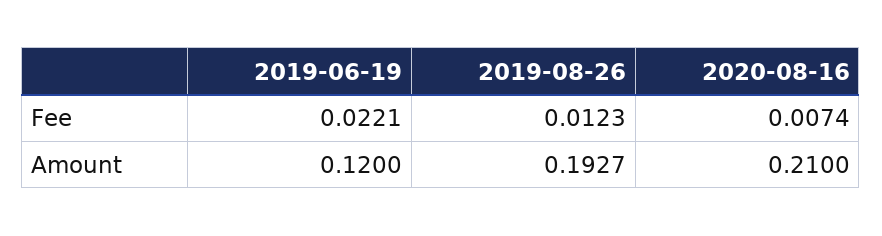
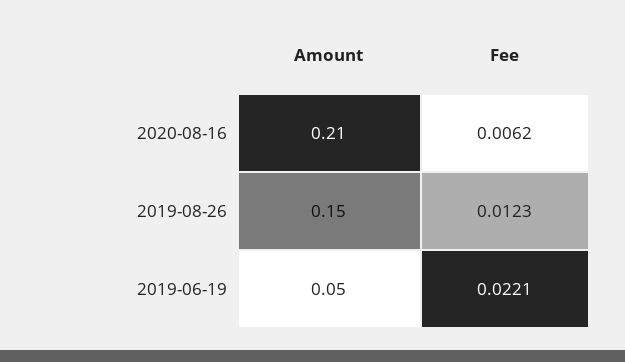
2020-08-16, Fee: 0.0074 -> 0.0062
2019-06-19, Amount: 0.12 -> 0.05
2019-08-26, Amount: 0.1927 -> 0.15

